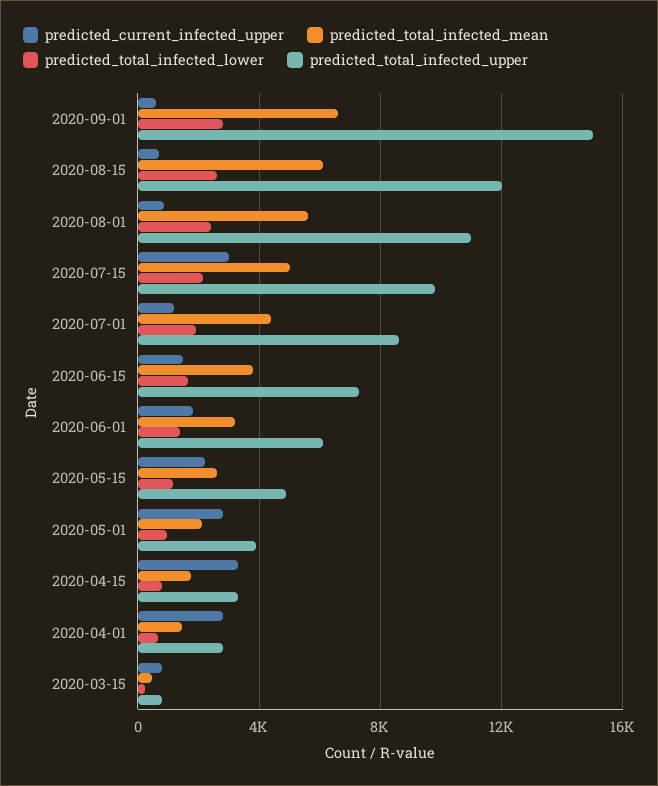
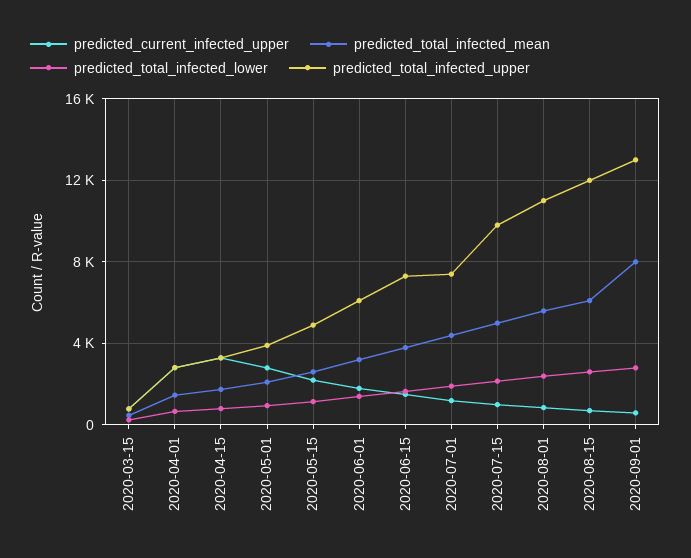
predicted_total_infected_mean, 2020-09-01: 6500 -> 8000
predicted_total_infected_upper, 2020-09-01: 15000 -> 13000
predicted_current_infected_upper, 2020-07-15: 3000 -> 1000
predicted_total_infected_upper, 2020-07-01: 8500 -> 7500

